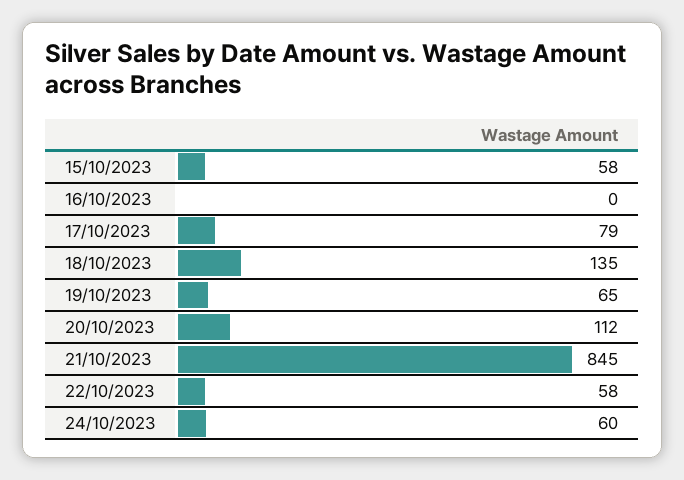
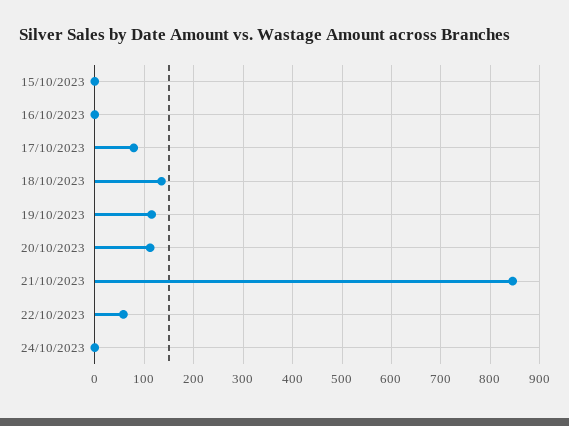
15/10/2023: 58 -> 0
19/10/2023: 65 -> 120
24/10/2023: 60 -> 0

